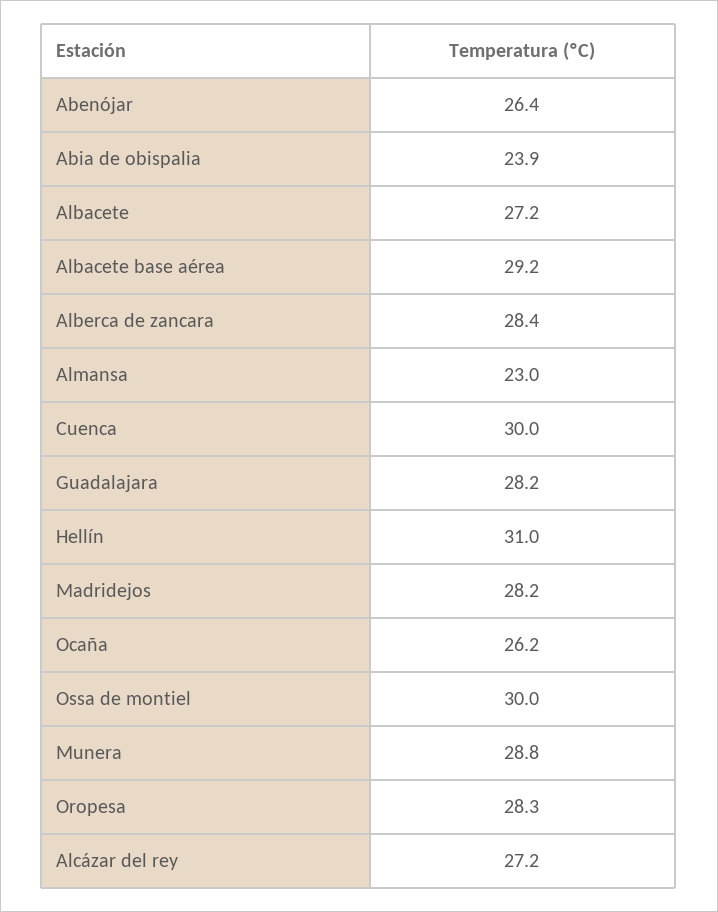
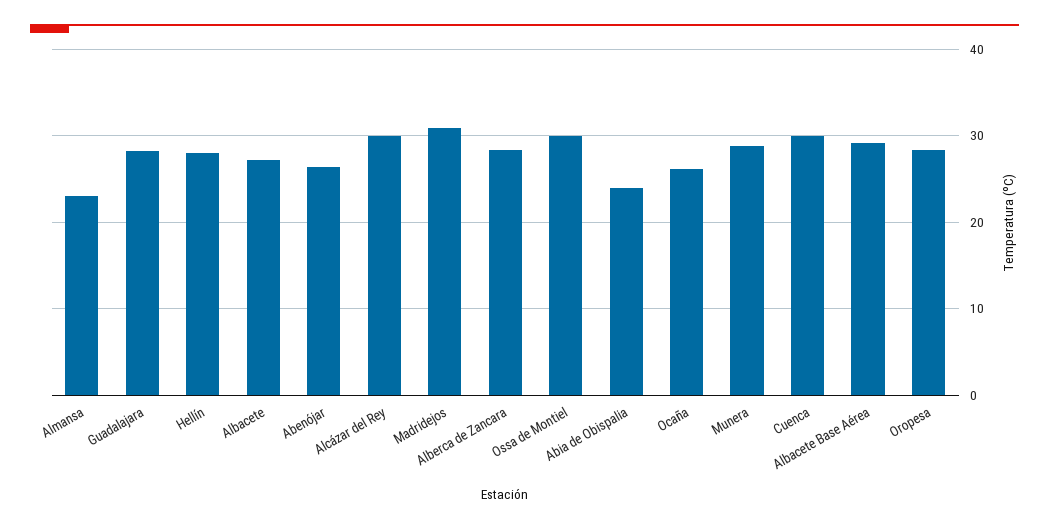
Hellín: 31 -> 28
Madridejos: 28.2 -> 31
Alcázar del rey: 27.2 -> 30

